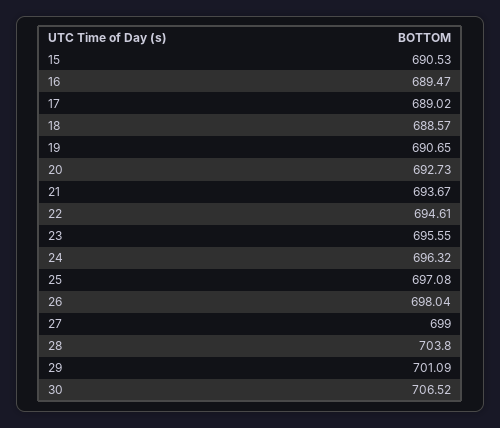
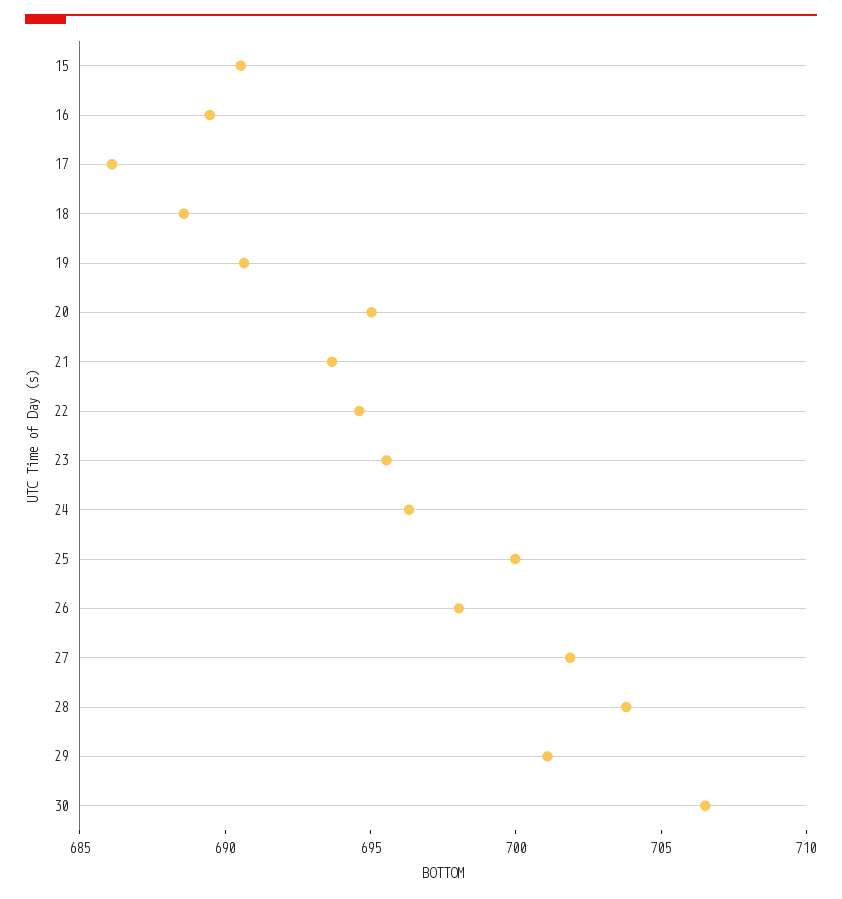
17: 689.02 -> 686
20: 692.73 -> 695
25: 697.08 -> 700
27: 699 -> 702

